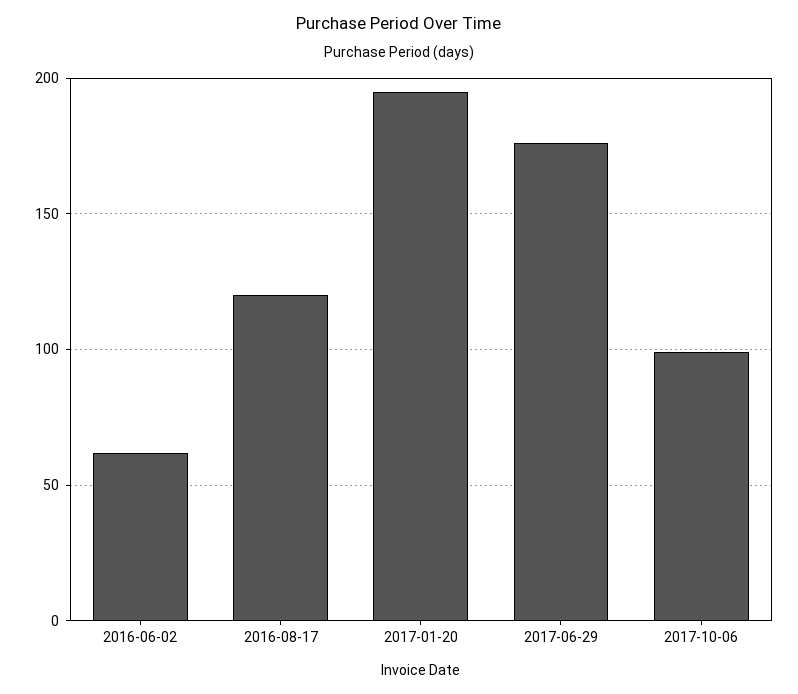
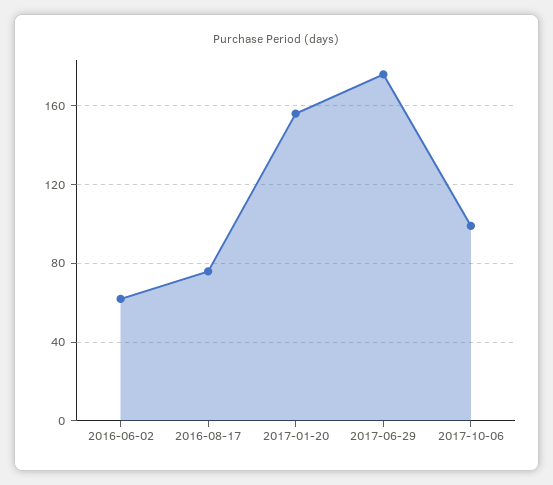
2016-08-17: 120 -> 75
2017-01-20: 195 -> 155

